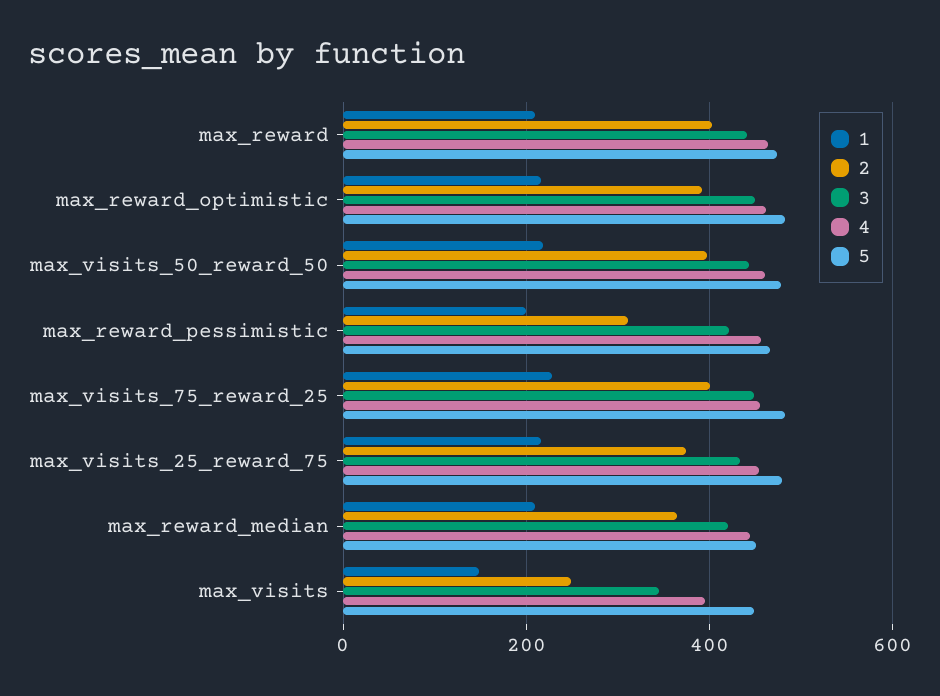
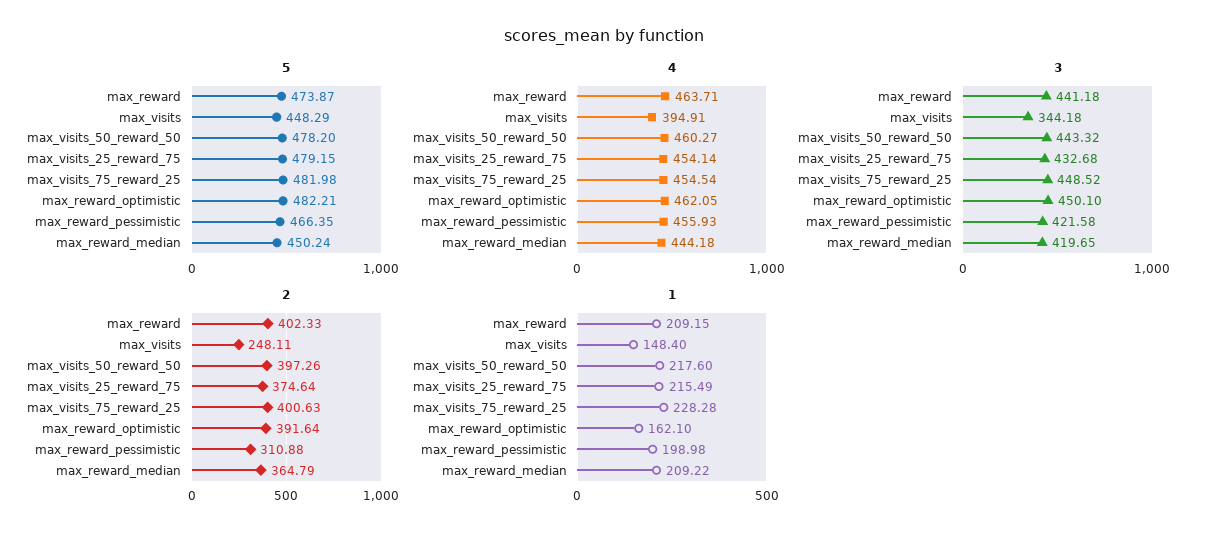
1, max_reward_optimistic: 220 -> 162.1

